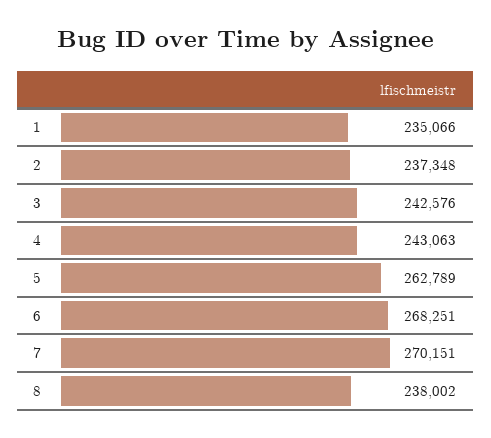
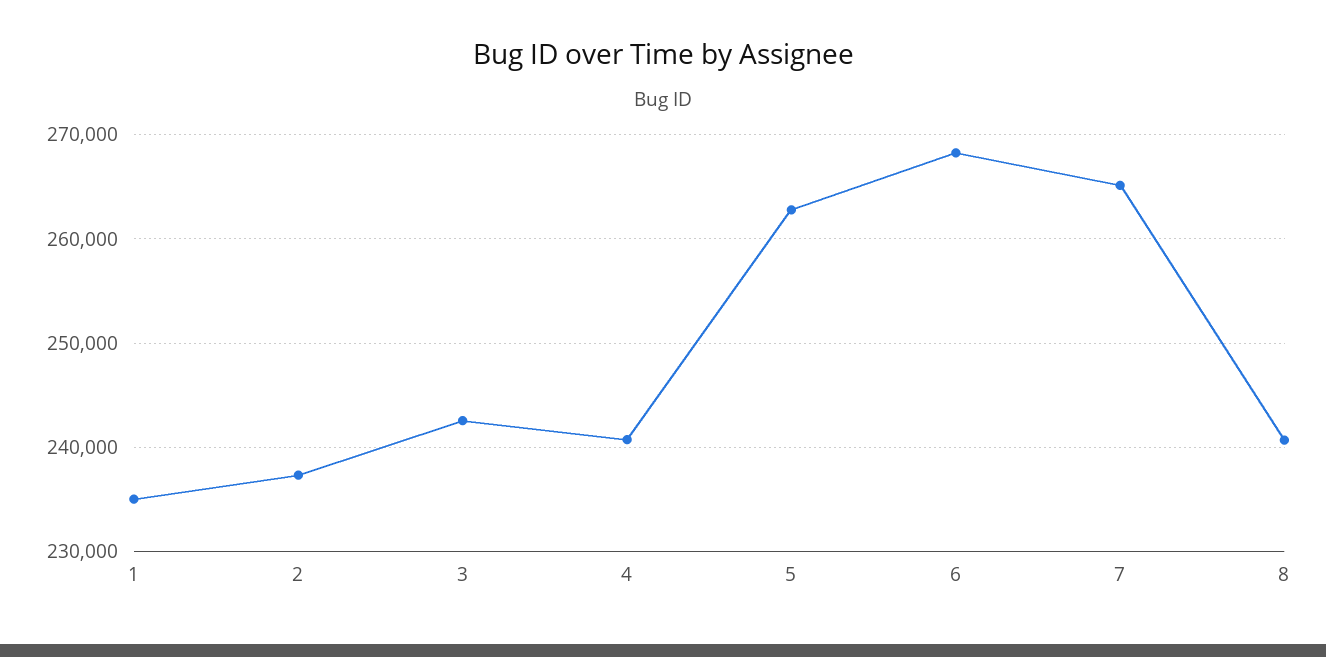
4: 243063 -> 241000
7: 270151 -> 265000
8: 238002 -> 241000

